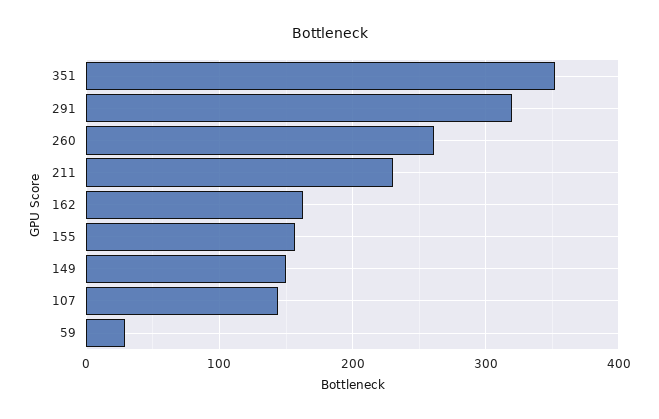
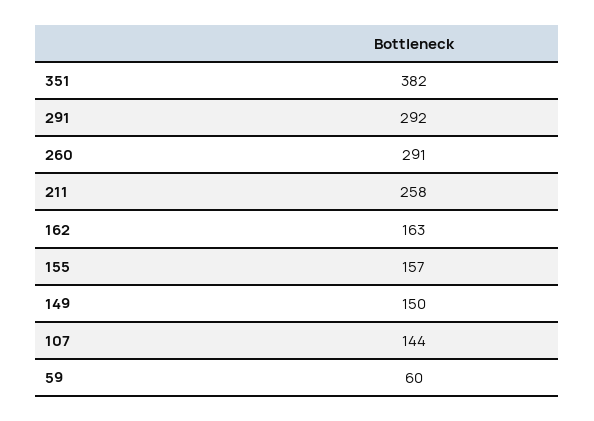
351: 350 -> 382
291: 320 -> 292
260: 260 -> 291
211: 230 -> 258
59: 30 -> 60

